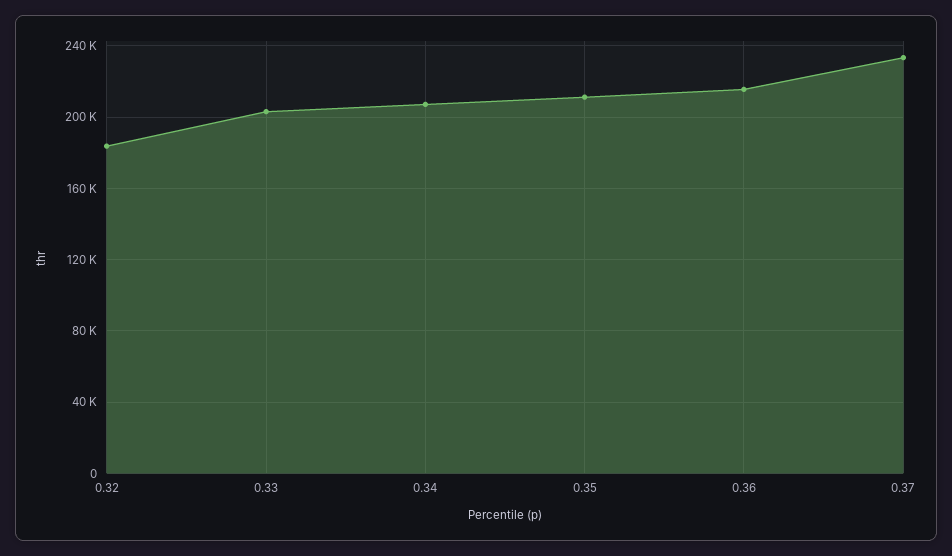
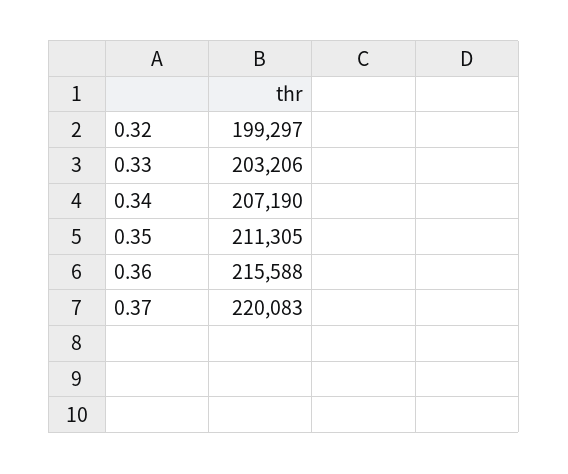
0.32: 185000 -> 199297
0.37: 235000 -> 220083

